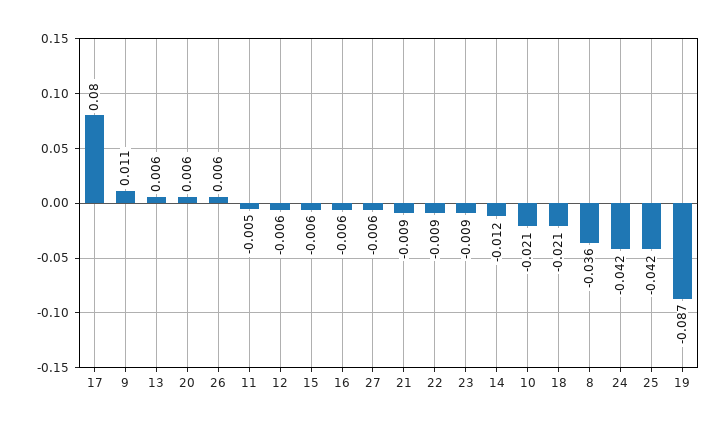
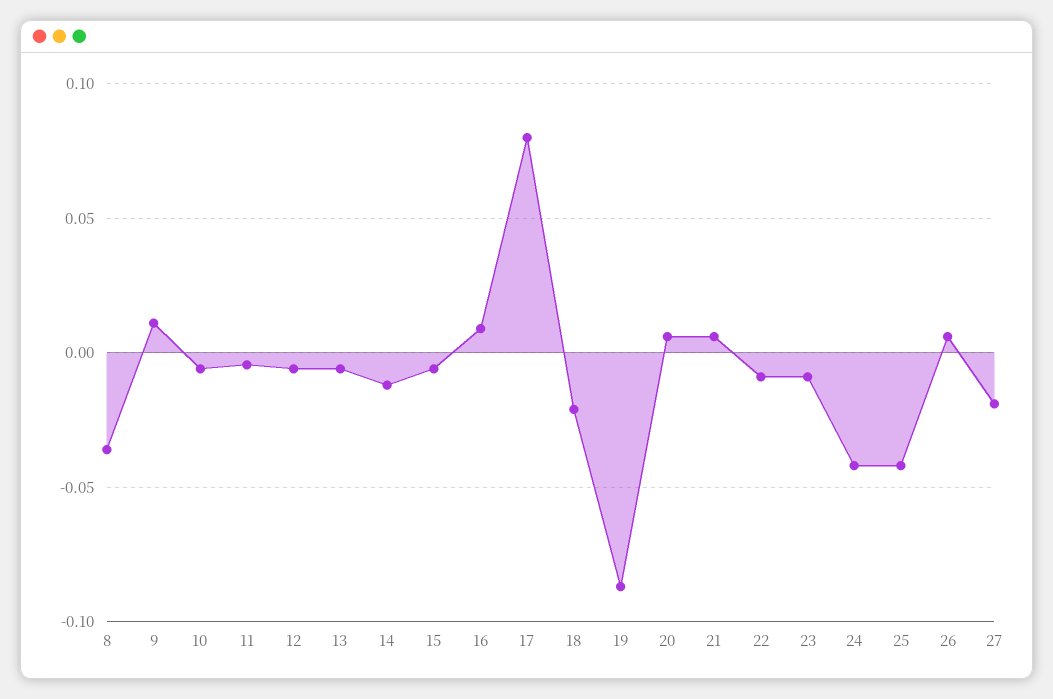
13: 0.006 -> -0.005
16: -0.006 -> 0.01
27: -0.006 -> -0.02
21: -0.009 -> 0.005
10: -0.021 -> -0.005

